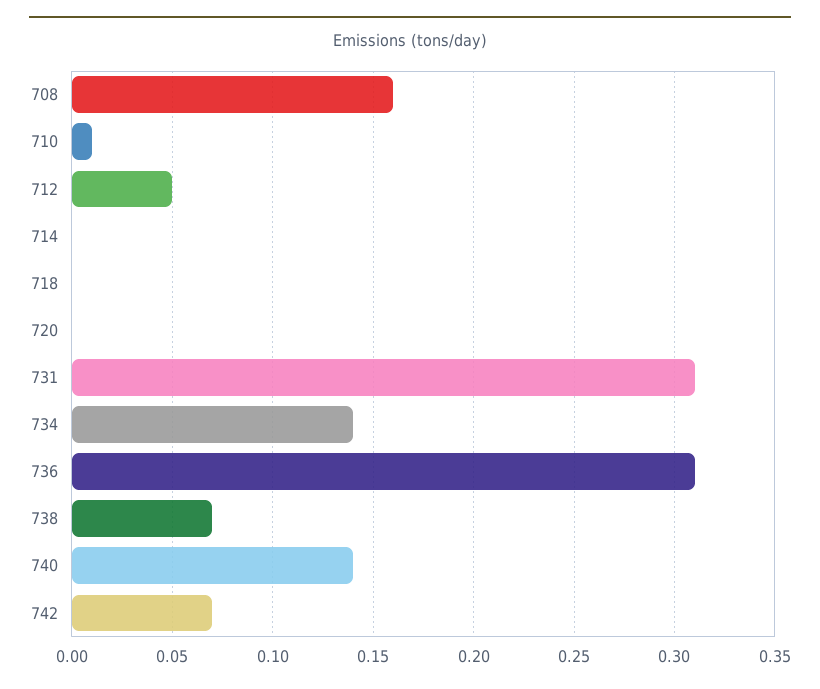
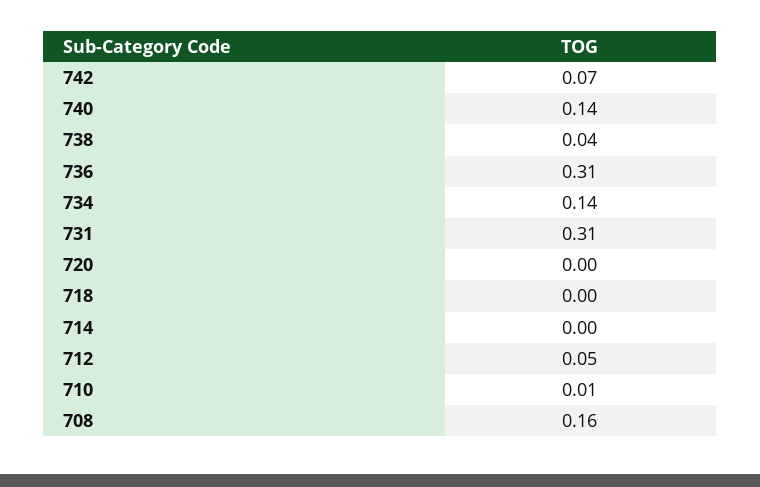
738: 0.07 -> 0.04

